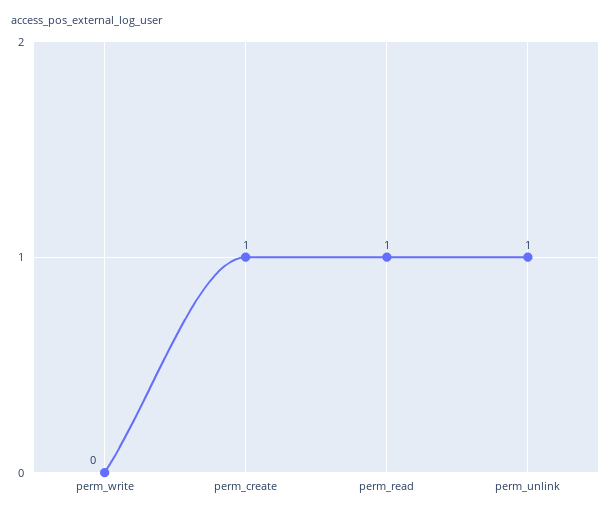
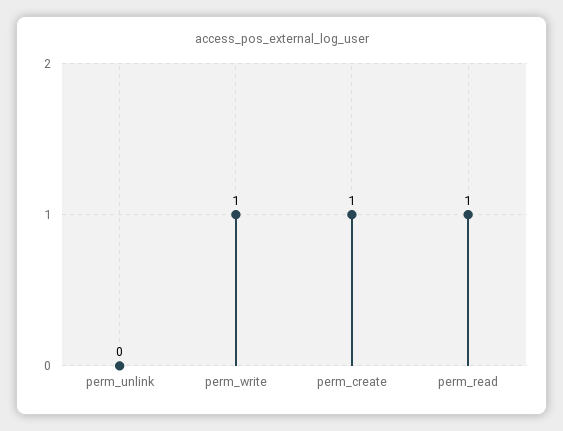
perm_write: 0 -> 1
perm_unlink: 1 -> 0

